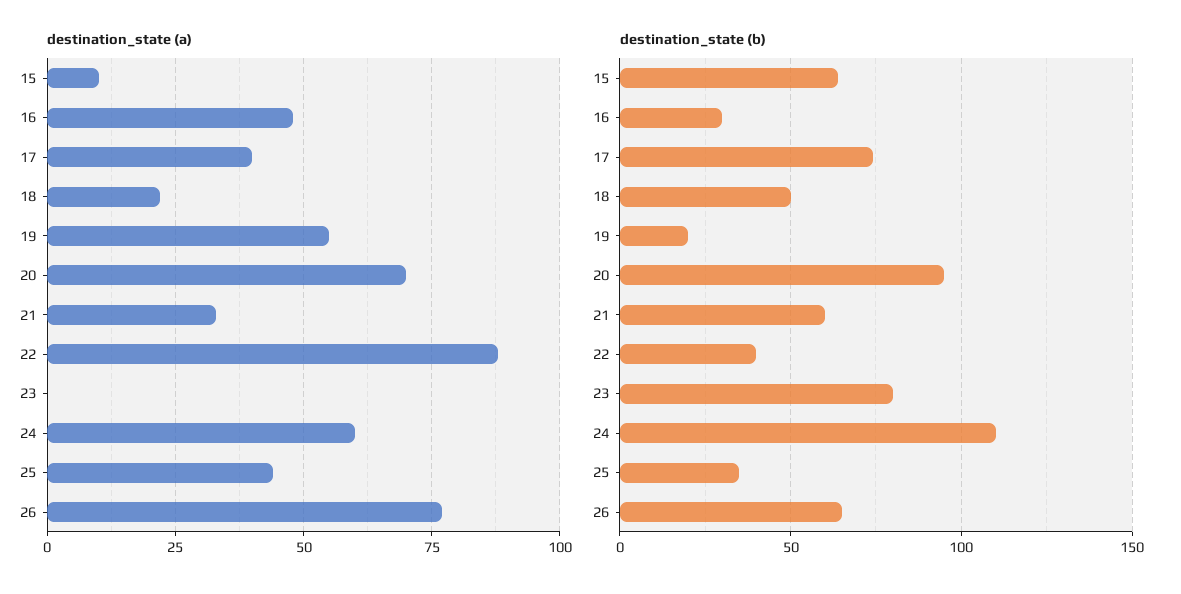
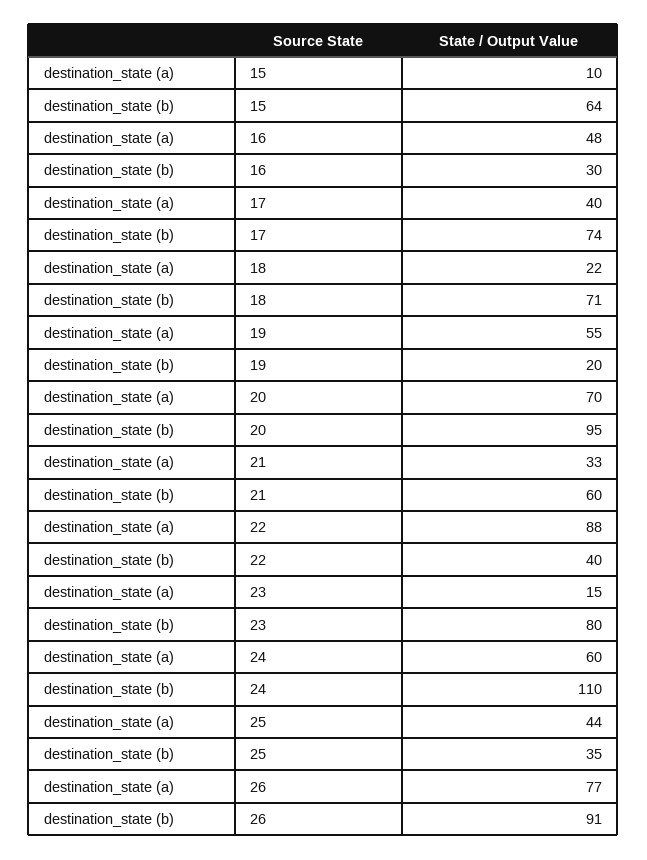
destination_state (a), 23: 0 -> 15
destination_state (b), 18: 50 -> 71
destination_state (b), 26: 65 -> 91

